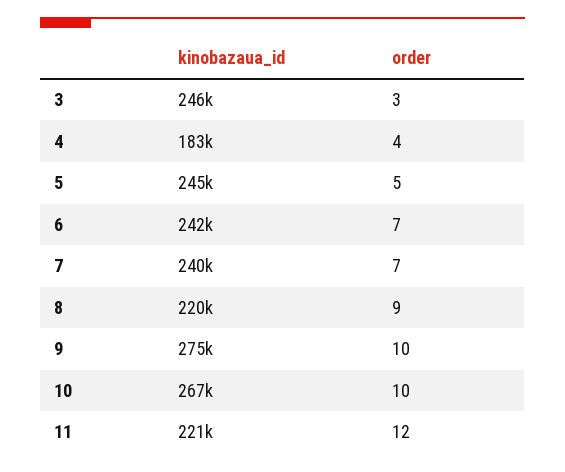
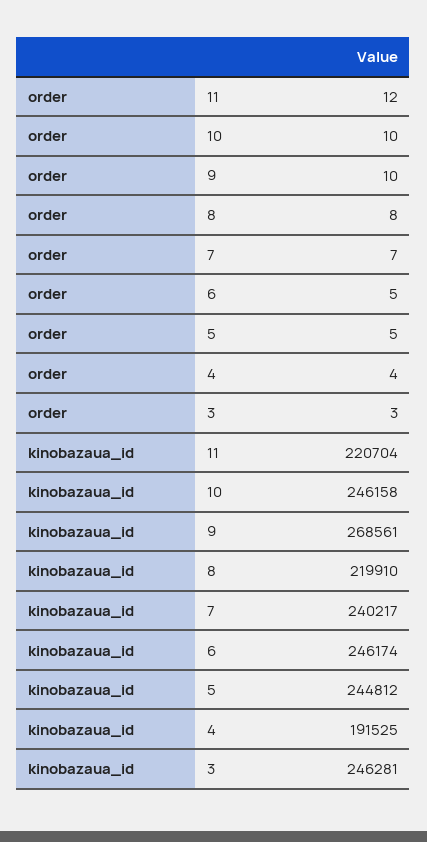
kinobazaua_id, 4: 183000 -> 191525
kinobazaua_id, 6: 242000 -> 246174
order, 6: 7 -> 5
order, 8: 9 -> 8
kinobazaua_id, 9: 275000 -> 268561
kinobazaua_id, 10: 267000 -> 246158

